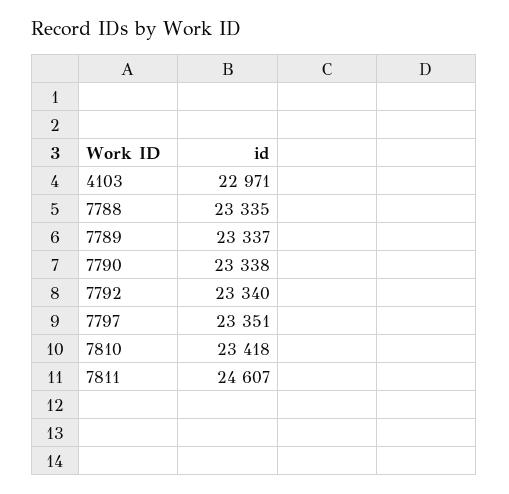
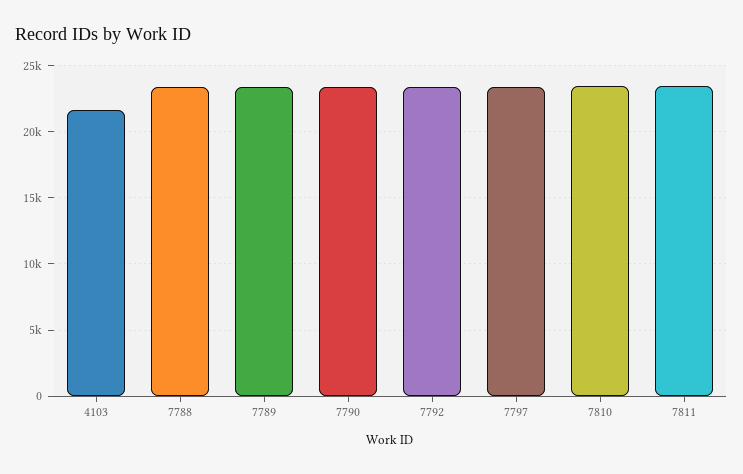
4103: 22971 -> 21500
7811: 24607 -> 23500

